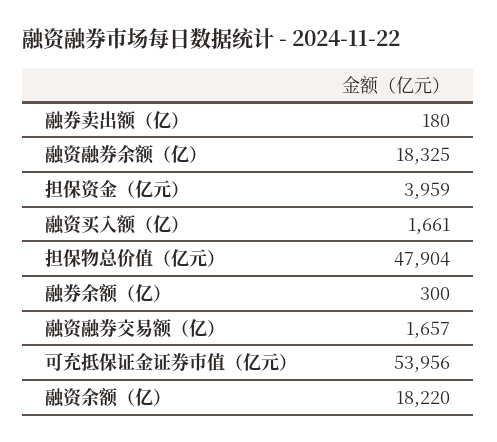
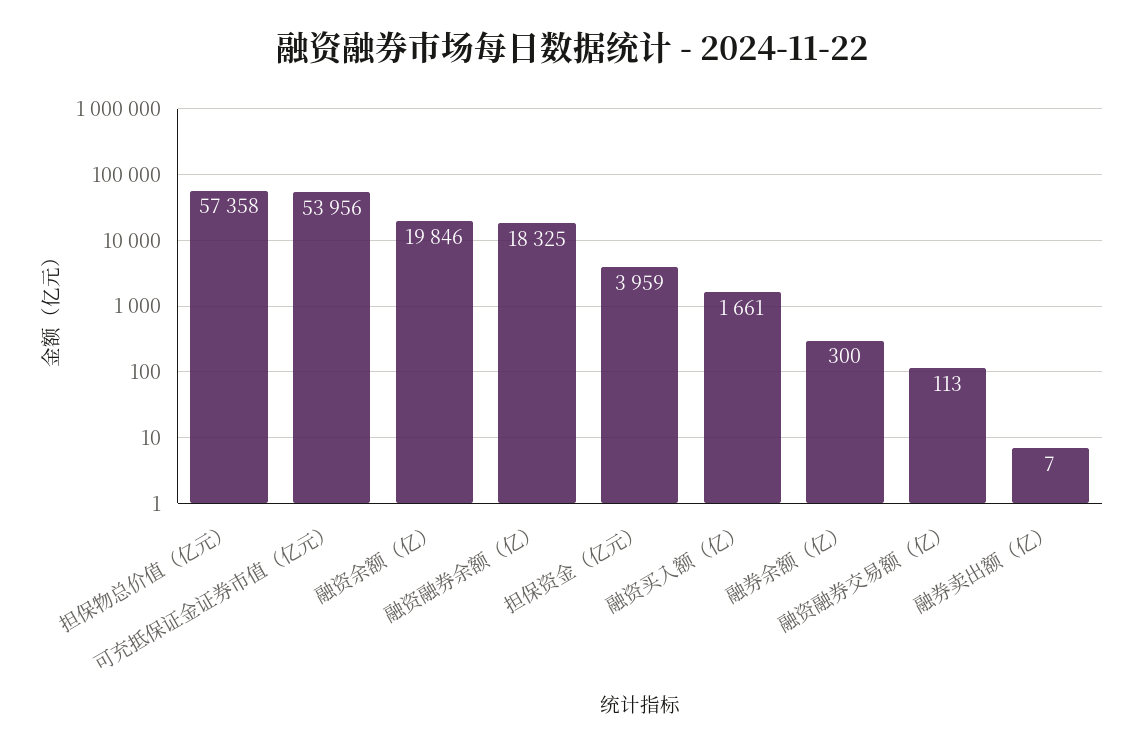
融券卖出额（亿）: 180 -> 7
担保物总价值（亿元）: 47904 -> 57358
融资融券交易额（亿）: 1657 -> 113
融资余额（亿）: 18220 -> 19846

